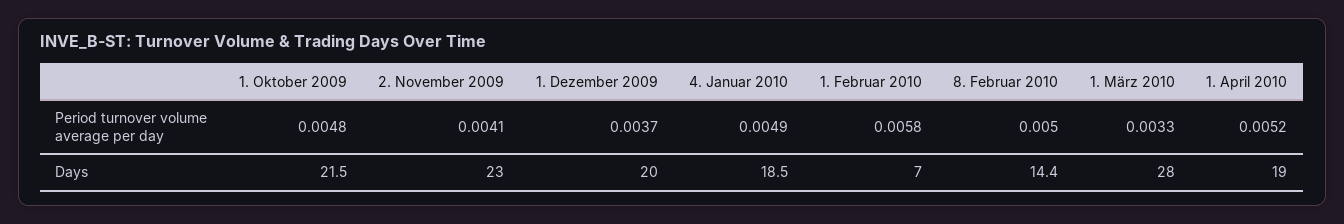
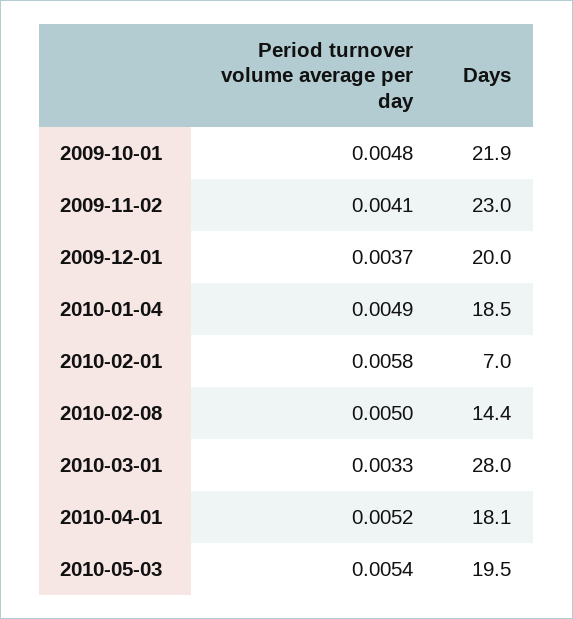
1. Oktober 2009, Days: 21.5 -> 21.9
1. April 2010, Days: 19 -> 18.1
2010-05-03, Period turnover volume average per day: none -> 0.0054
2010-05-03, Days: none -> 19.5

